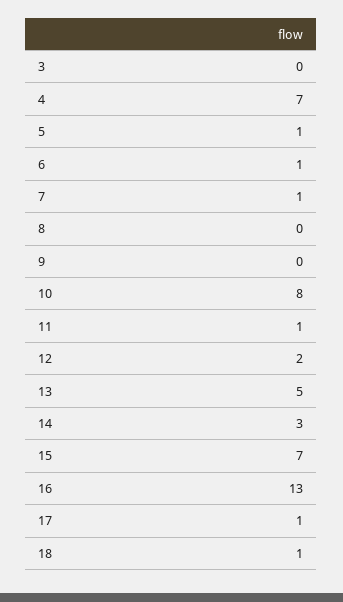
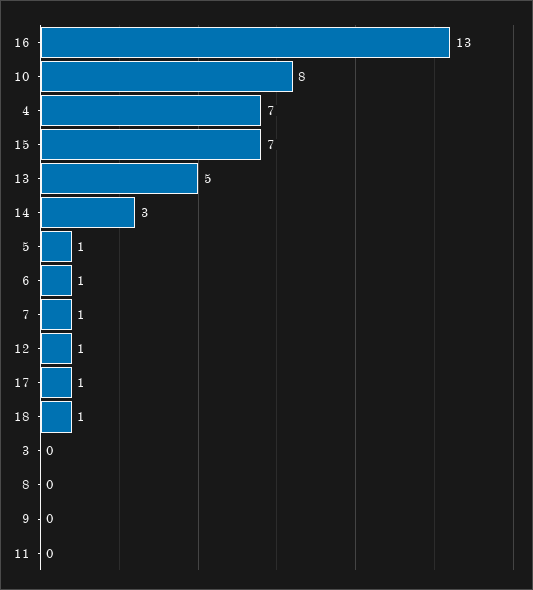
11: 1 -> 0
12: 2 -> 1

